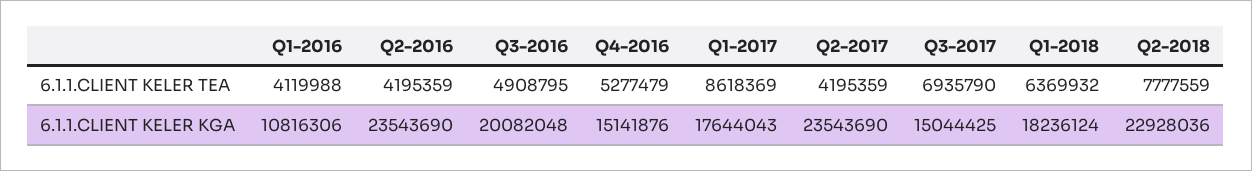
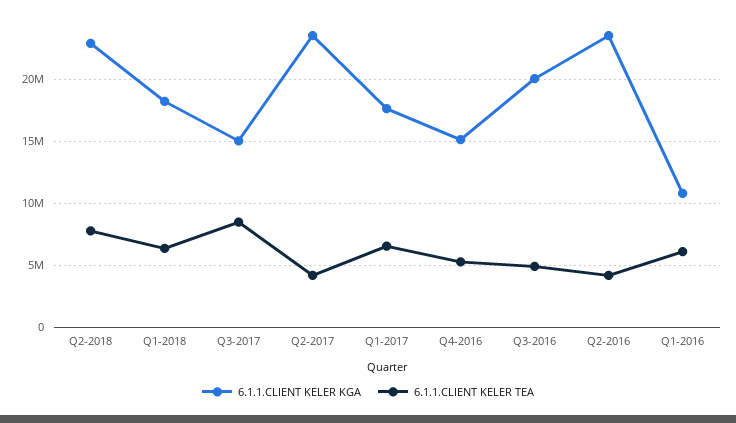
6.1.1.CLIENT KELER TEA, Q1-2016: 4119988 -> 6000000
6.1.1.CLIENT KELER TEA, Q1-2017: 8618369 -> 6500000
6.1.1.CLIENT KELER TEA, Q3-2017: 6935790 -> 8500000

